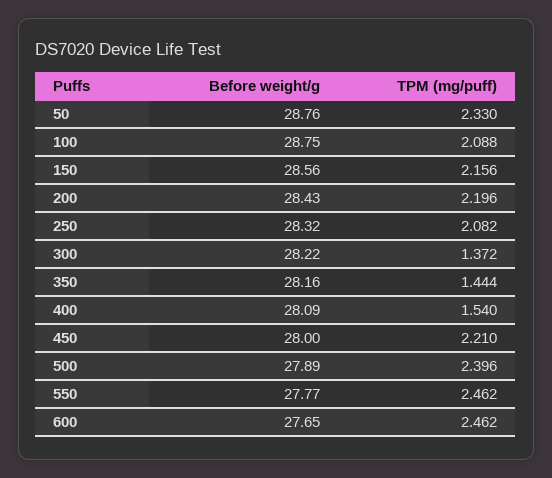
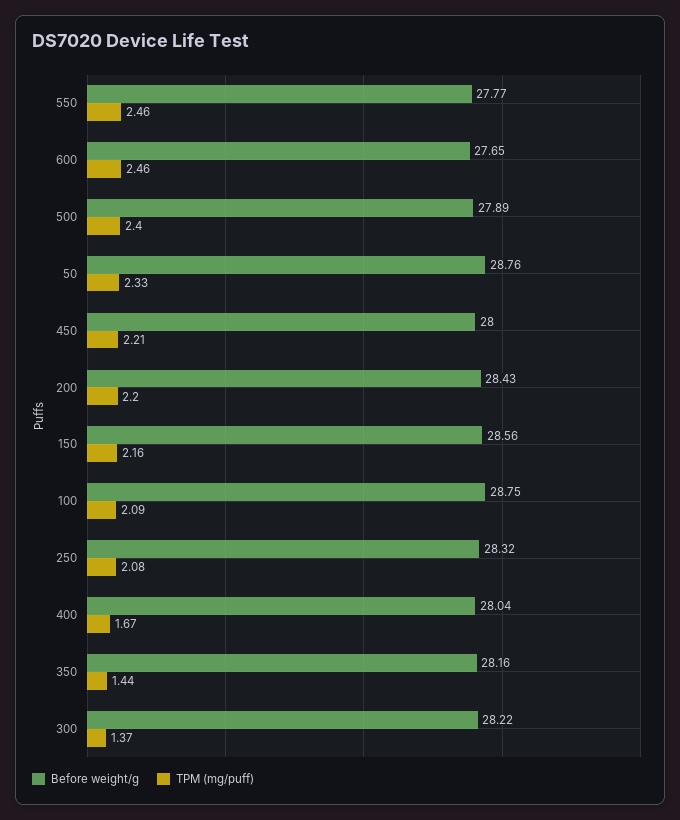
Before weight/g, 400: 28.09 -> 28.04
TPM (mg/puff), 400: 1.54 -> 1.67

